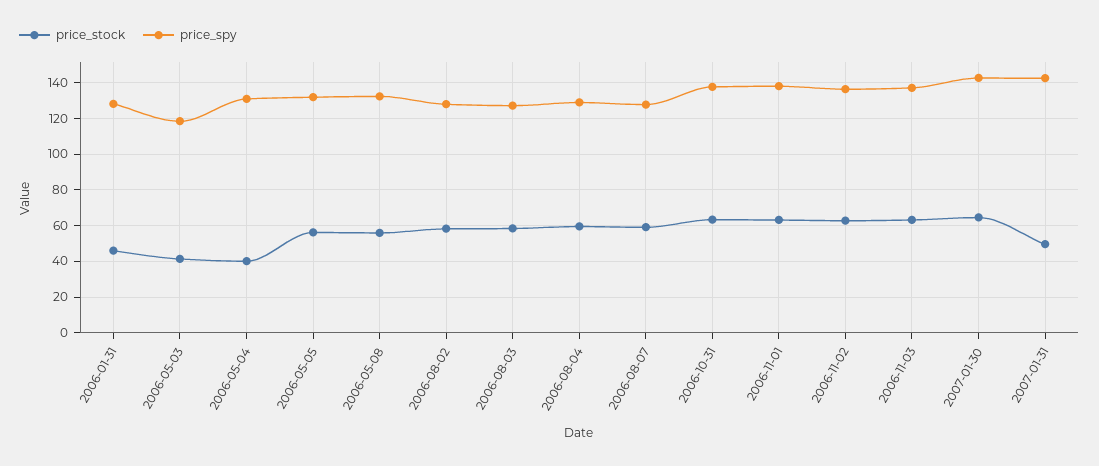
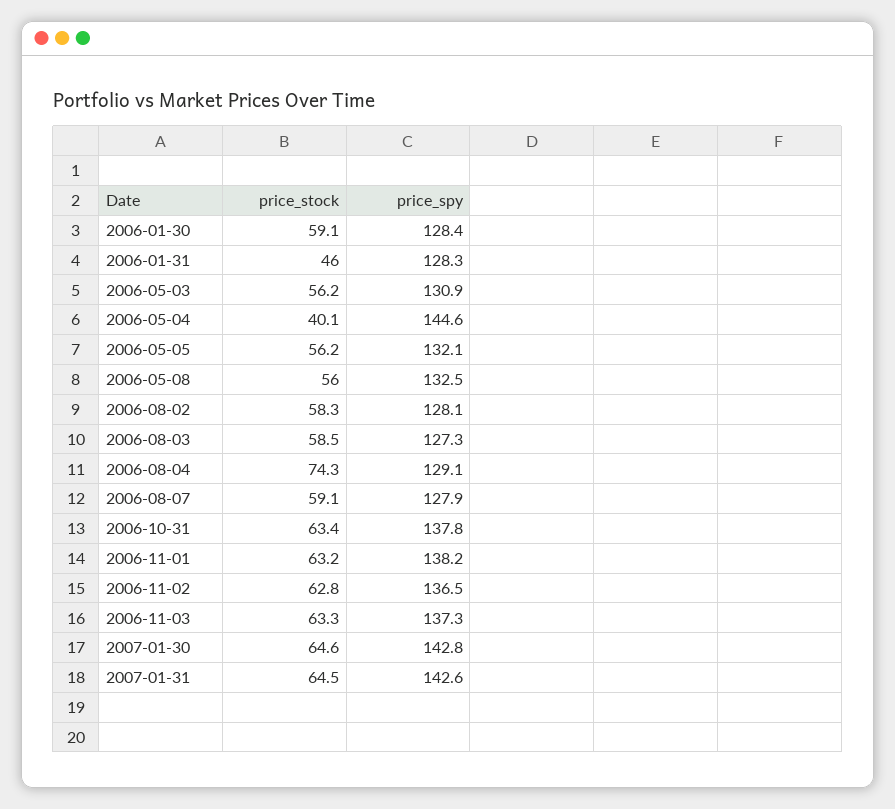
price_stock, 2006-05-03: 40 -> 56.2
price_spy, 2006-05-03: 120 -> 130.9
price_spy, 2006-05-04: 130 -> 144.6
price_stock, 2006-08-04: 60 -> 74.3
price_stock, 2007-01-31: 50 -> 64.5
price_stock, 2006-01-30: none -> 59.1
price_spy, 2006-01-30: none -> 128.4

